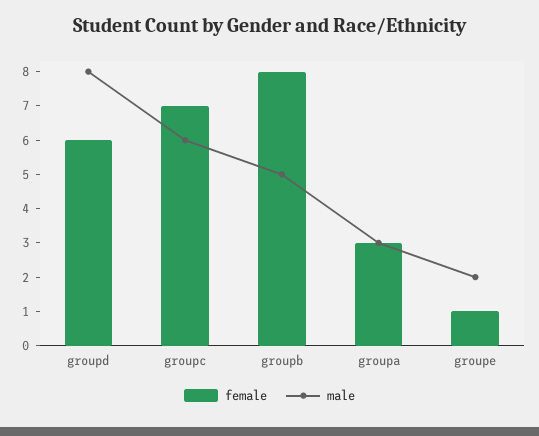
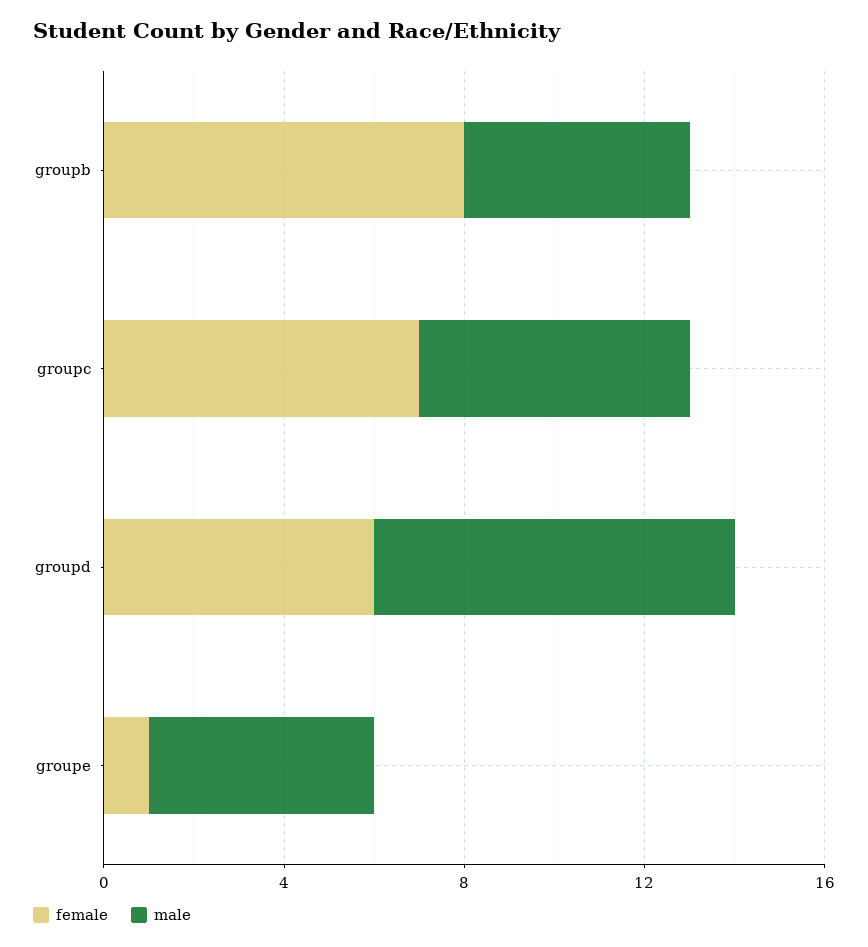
female, groupa: 3 -> none
male, groupa: 3 -> none
male, groupe: 2 -> 5

